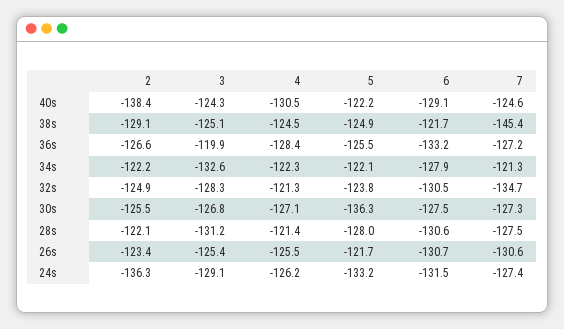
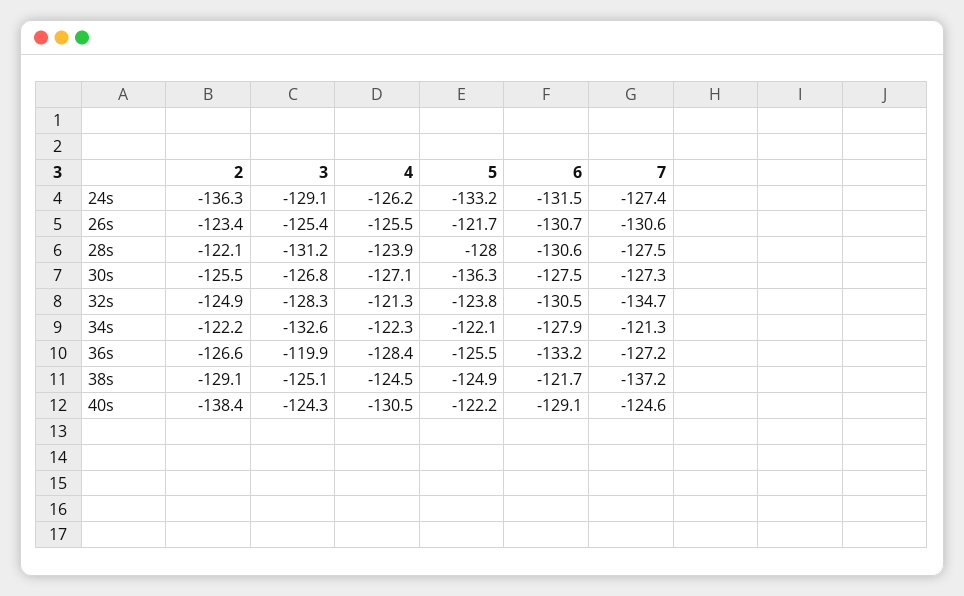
7, 38s: -145.4 -> -137.2
4, 28s: -121.4 -> -123.9

